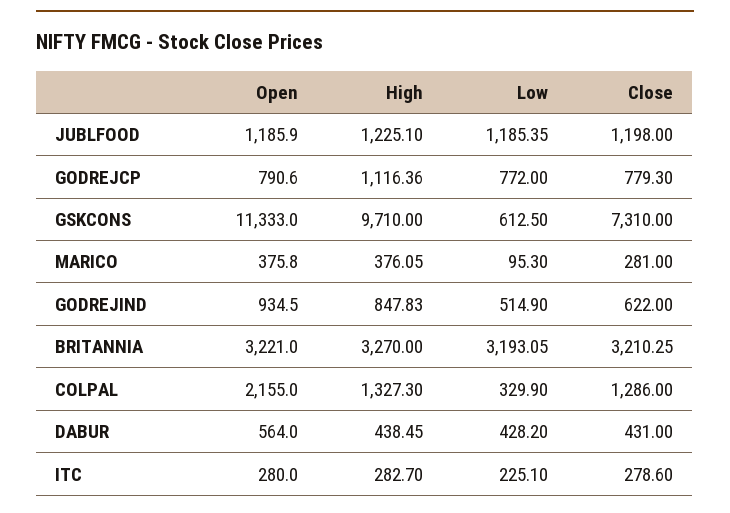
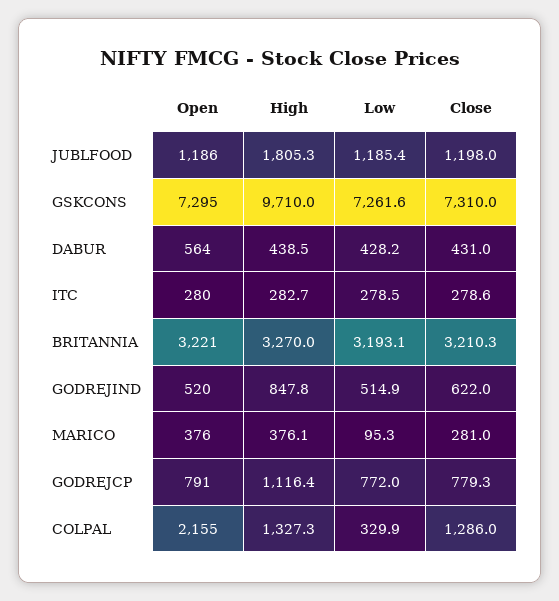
High, JUBLFOOD: 1225.1 -> 1805.3
Open, GSKCONS: 11333 -> 7295
Low, GSKCONS: 612.5 -> 7261.6
Open, GODREJIND: 934.5 -> 520
Low, ITC: 225.1 -> 278.5

